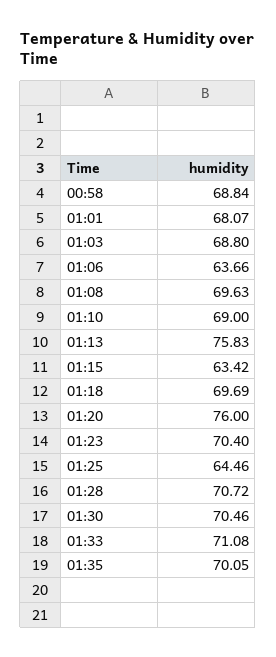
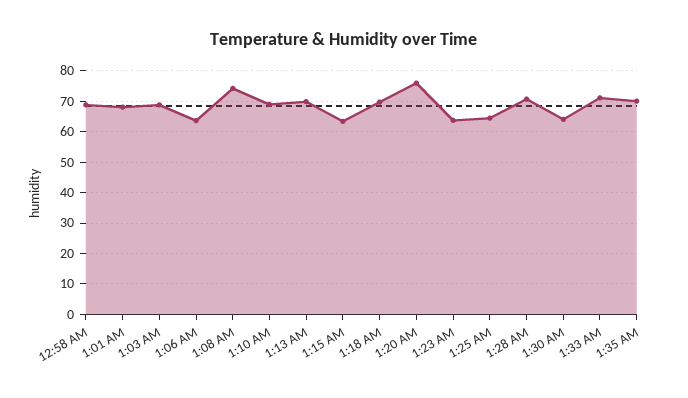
01:08: 69.63 -> 74
01:13: 75.83 -> 70
01:23: 70.4 -> 64
01:30: 70.46 -> 64

